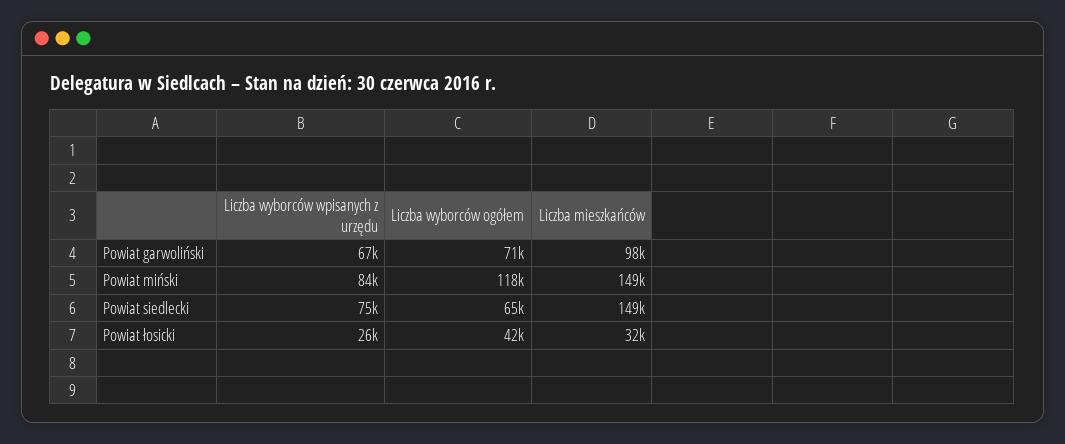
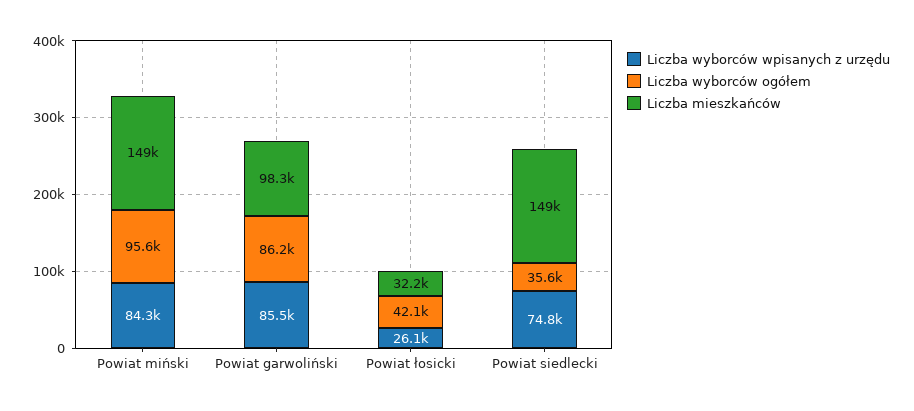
Liczba wyborców wpisanych z urzędu, Powiat garwoliński: 67000 -> 85500
Liczba wyborców ogółem, Powiat garwoliński: 71000 -> 86200
Liczba wyborców ogółem, Powiat miński: 118000 -> 95600
Liczba wyborców ogółem, Powiat siedlecki: 65000 -> 35600

